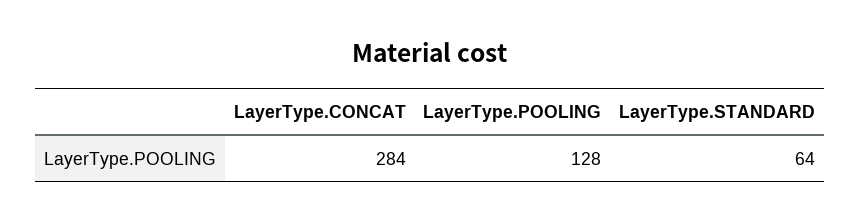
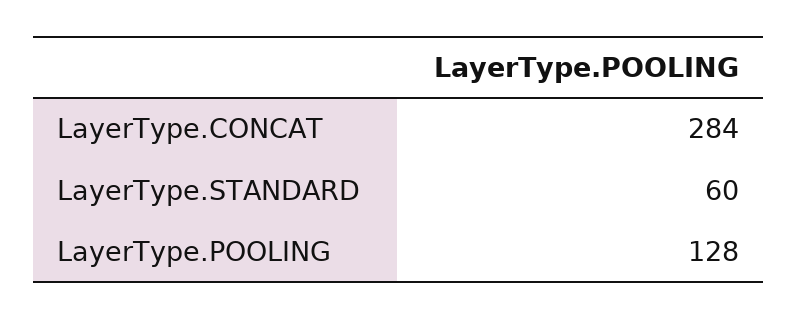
LayerType.STANDARD: 64 -> 60

